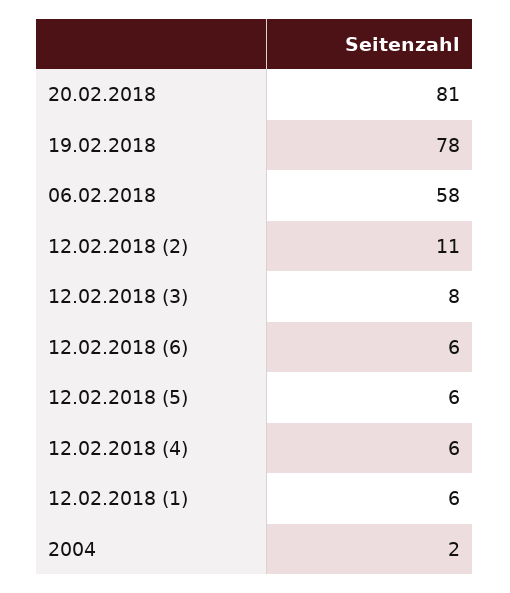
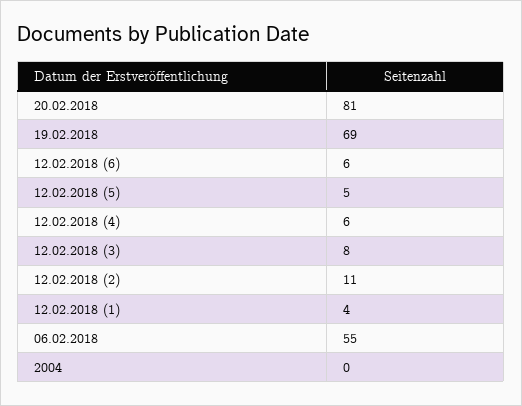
19.02.2018: 78 -> 69
06.02.2018: 58 -> 55
12.02.2018 (5): 6 -> 5
12.02.2018 (1): 6 -> 4
2004: 2 -> 0

